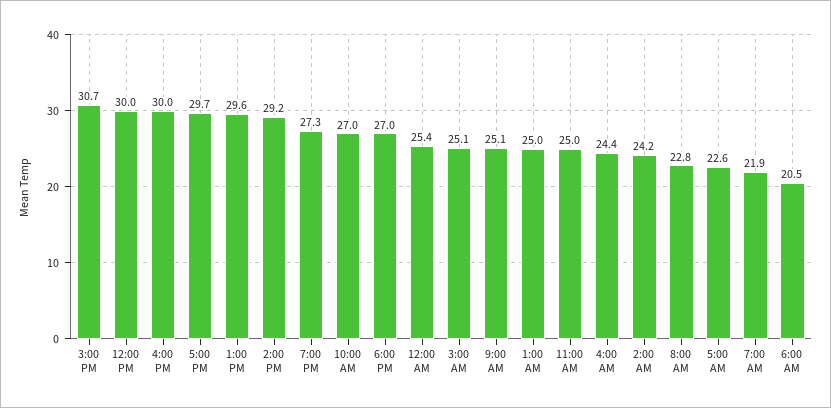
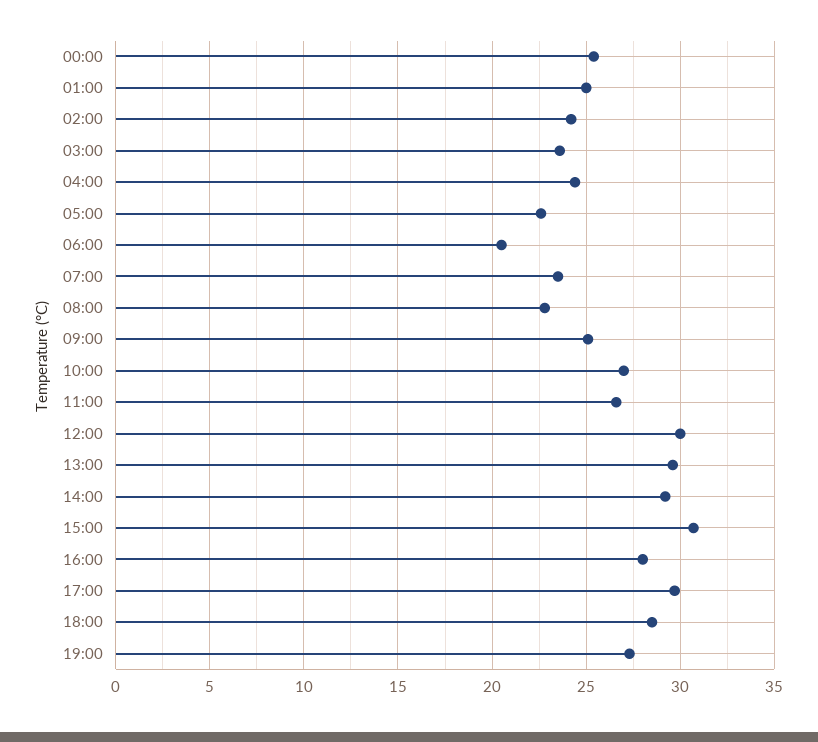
4:00 PM: 30 -> 28
6:00 PM: 27 -> 28.5
3:00 AM: 25.1 -> 23.5
11:00 AM: 25 -> 26.5
7:00 AM: 21.9 -> 23.5

